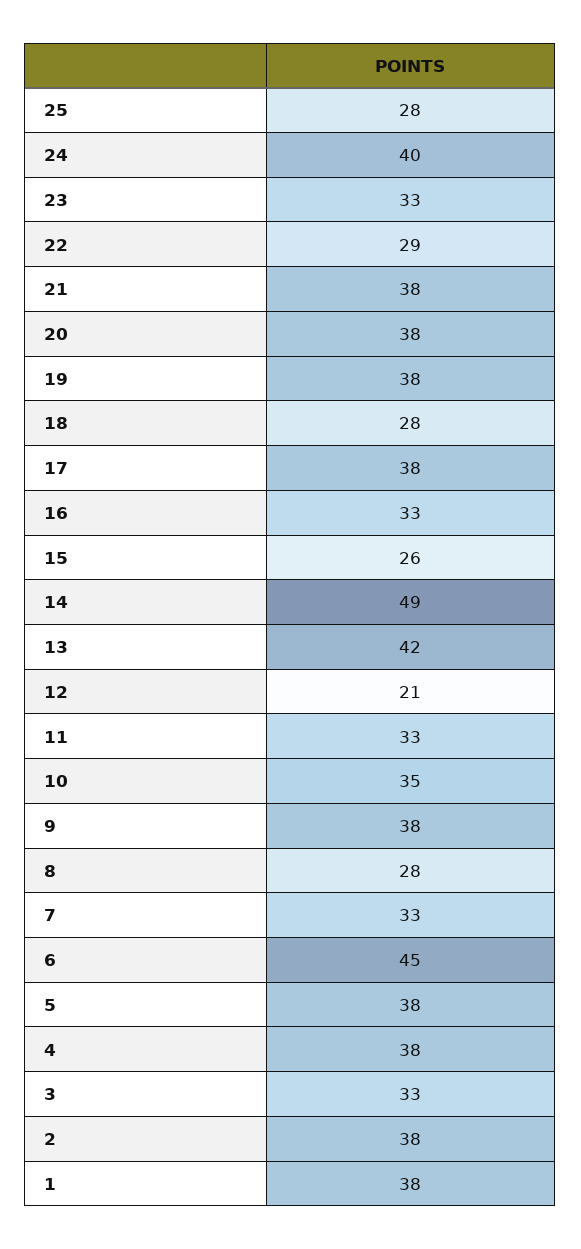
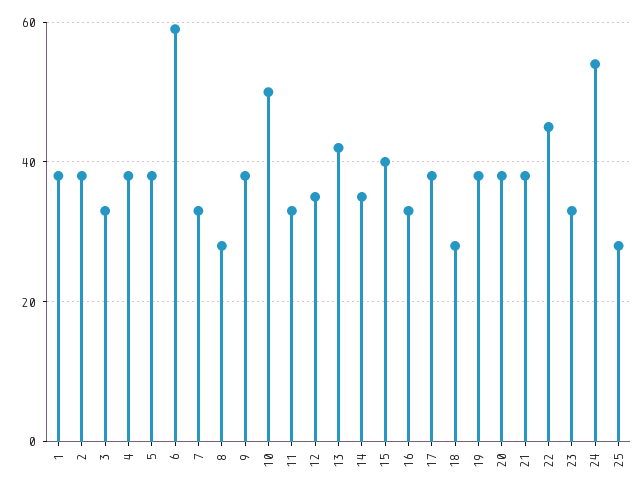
24: 40 -> 55
22: 29 -> 45
15: 26 -> 40
14: 49 -> 35
12: 21 -> 35
10: 35 -> 50
6: 45 -> 60

